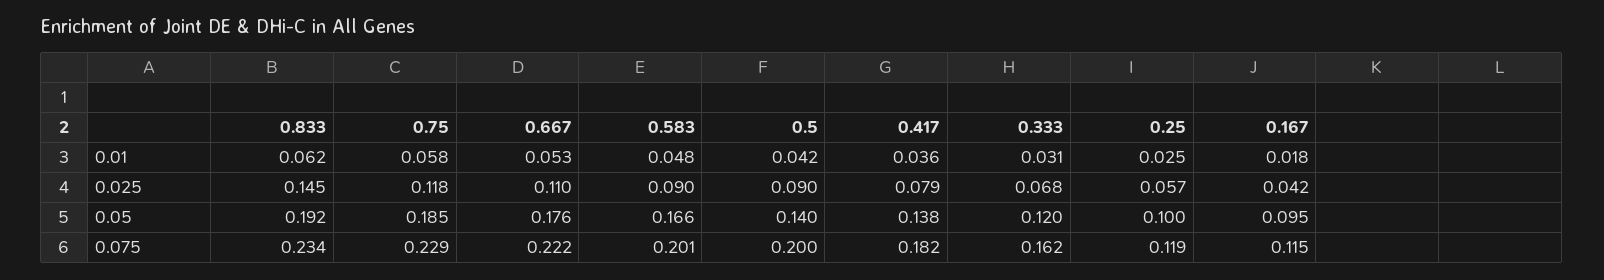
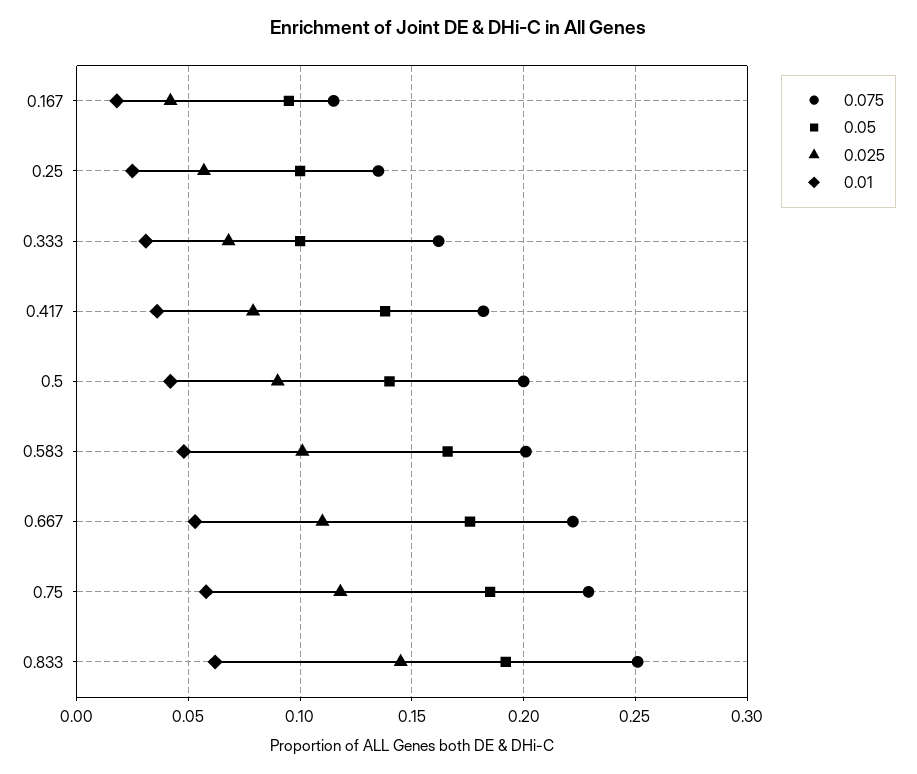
0.025, 0.583: 0.09 -> 0.1
0.05, 0.333: 0.12 -> 0.1
0.075, 0.833: 0.234 -> 0.25
0.075, 0.25: 0.119 -> 0.135

